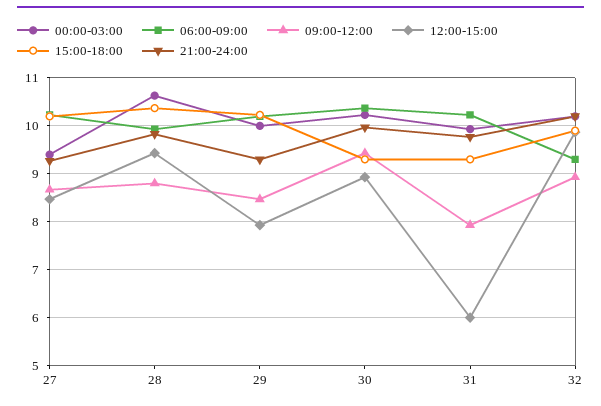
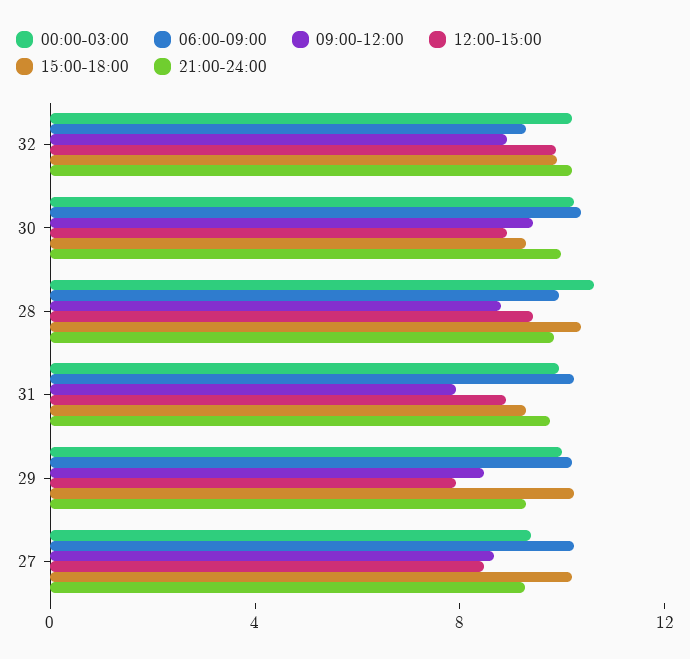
12:00-15:00, 31: 6 -> 9

